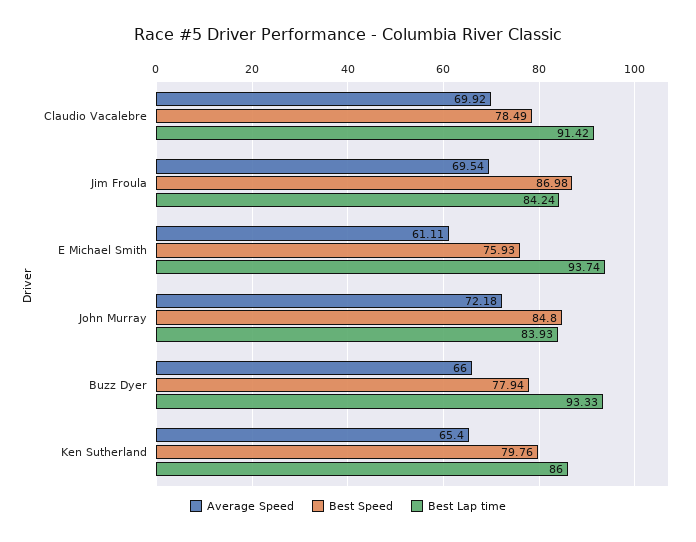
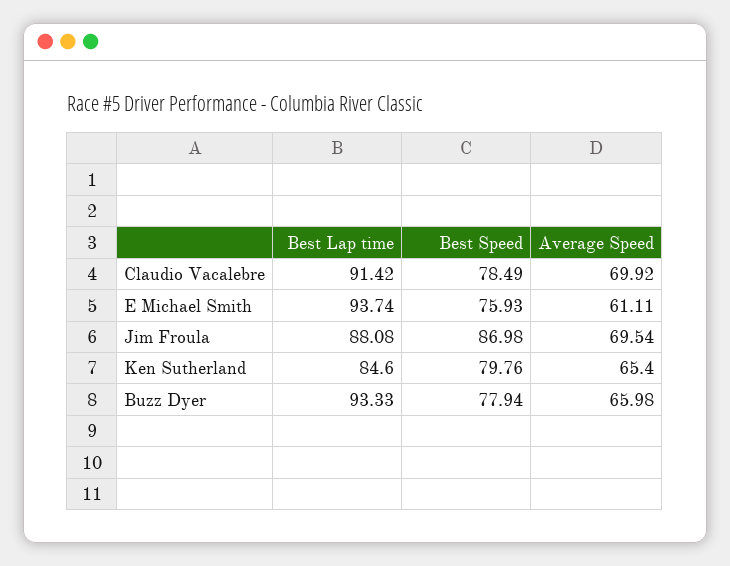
Best Lap time, Jim Froula: 84.24 -> 88.08
Average Speed, John Murray: 72.18 -> none
Best Speed, John Murray: 84.8 -> none
Best Lap time, John Murray: 83.93 -> none
Average Speed, Buzz Dyer: 66 -> 65.98
Best Lap time, Ken Sutherland: 86 -> 84.6

